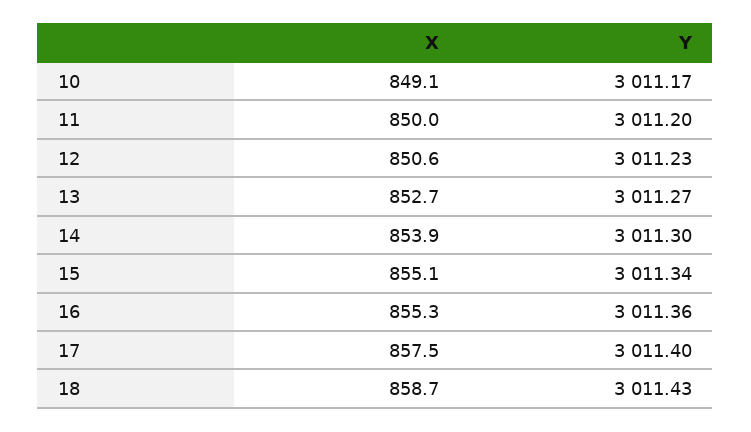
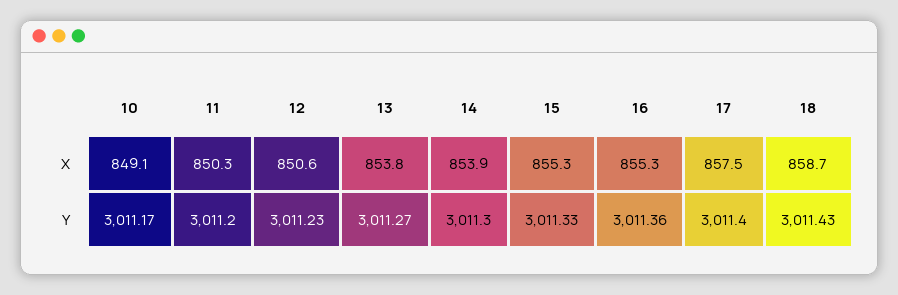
X, 11: 850 -> 850.3
X, 13: 852.7 -> 853.8
X, 15: 855.1 -> 855.3
Y, 15: 3011.34 -> 3011.33

